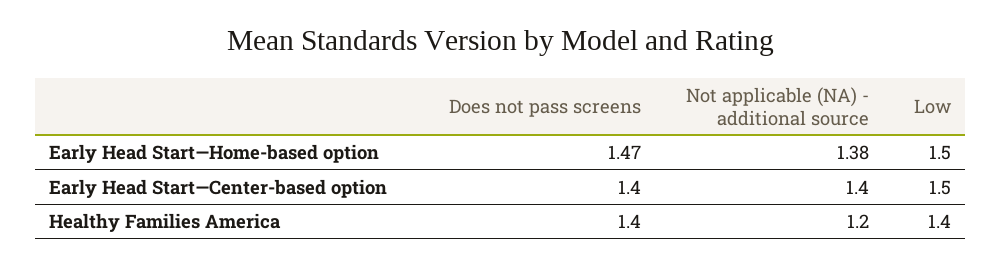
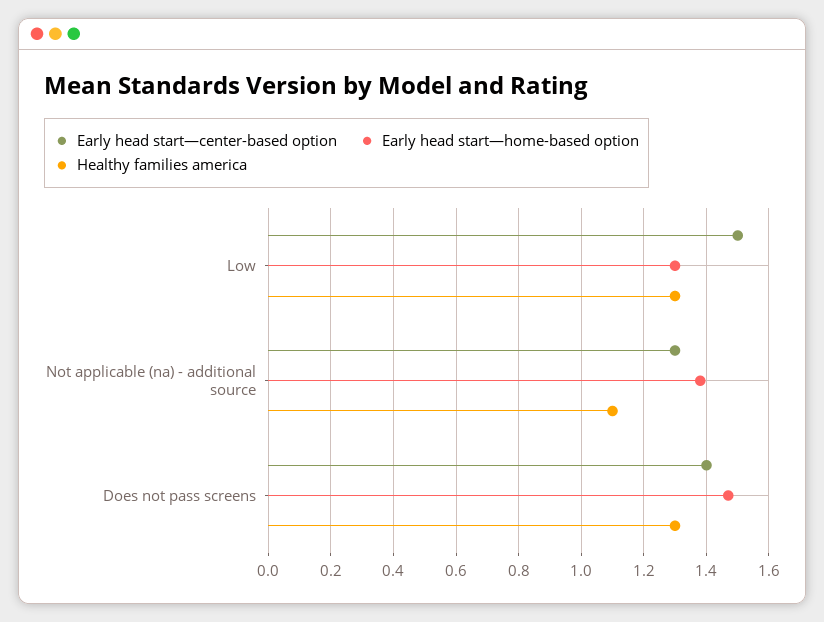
Early Head Start—Home-based option, Low: 1.5 -> 1.3
Early Head Start—Center-based option, Not applicable (NA) - additional source: 1.4 -> 1.3
Healthy Families America, Does not pass screens: 1.4 -> 1.3
Healthy Families America, Not applicable (NA) - additional source: 1.2 -> 1.1
Healthy Families America, Low: 1.4 -> 1.3

